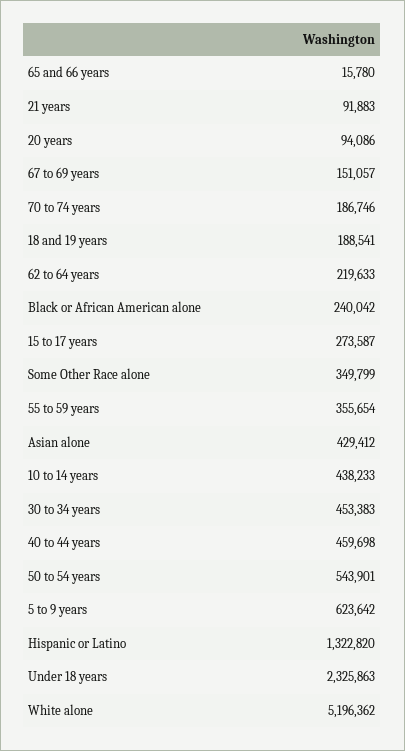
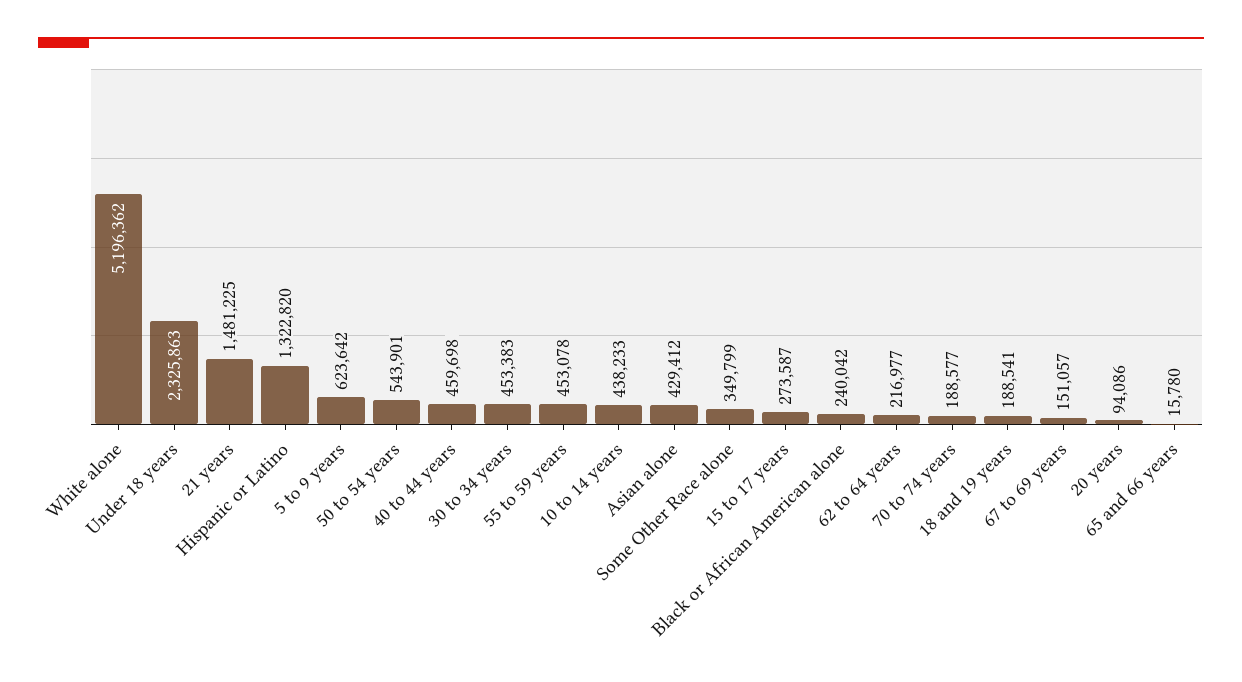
21 years: 91883 -> 1481225
70 to 74 years: 186746 -> 188577
62 to 64 years: 219633 -> 216977
55 to 59 years: 355654 -> 453078

